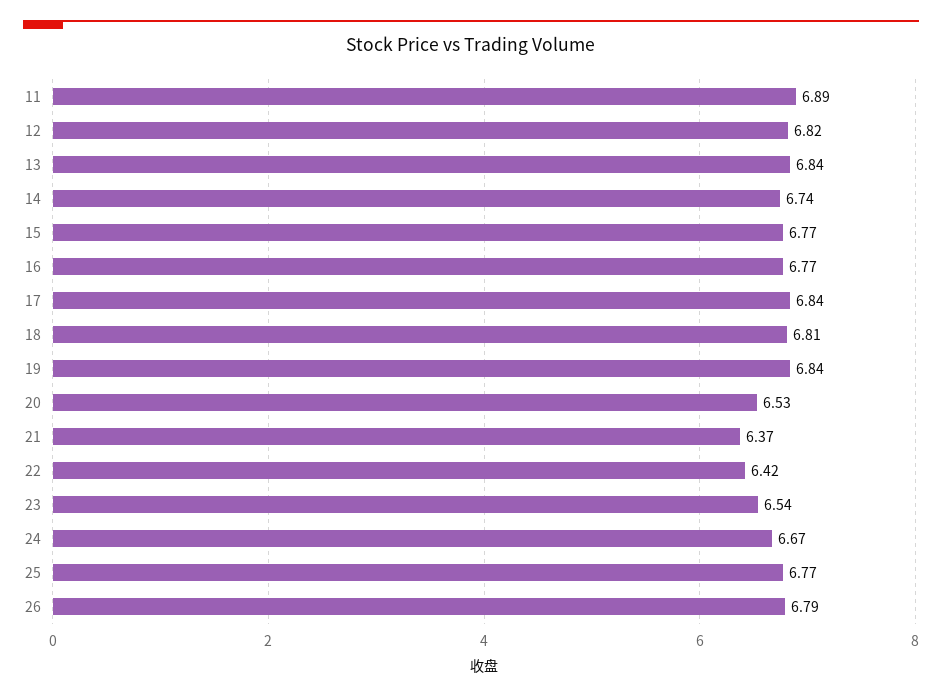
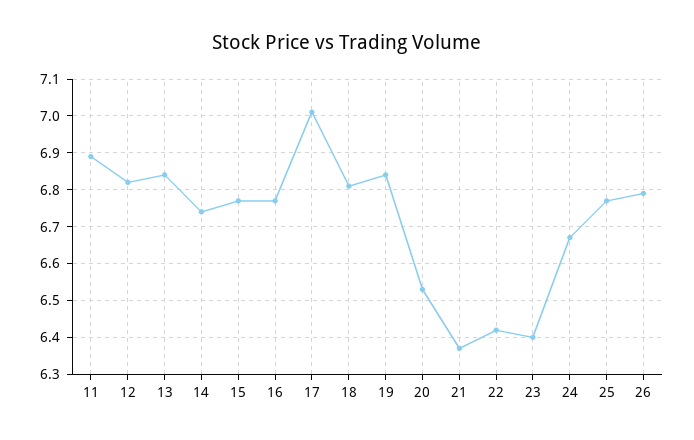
17: 6.84 -> 7
23: 6.54 -> 6.4

